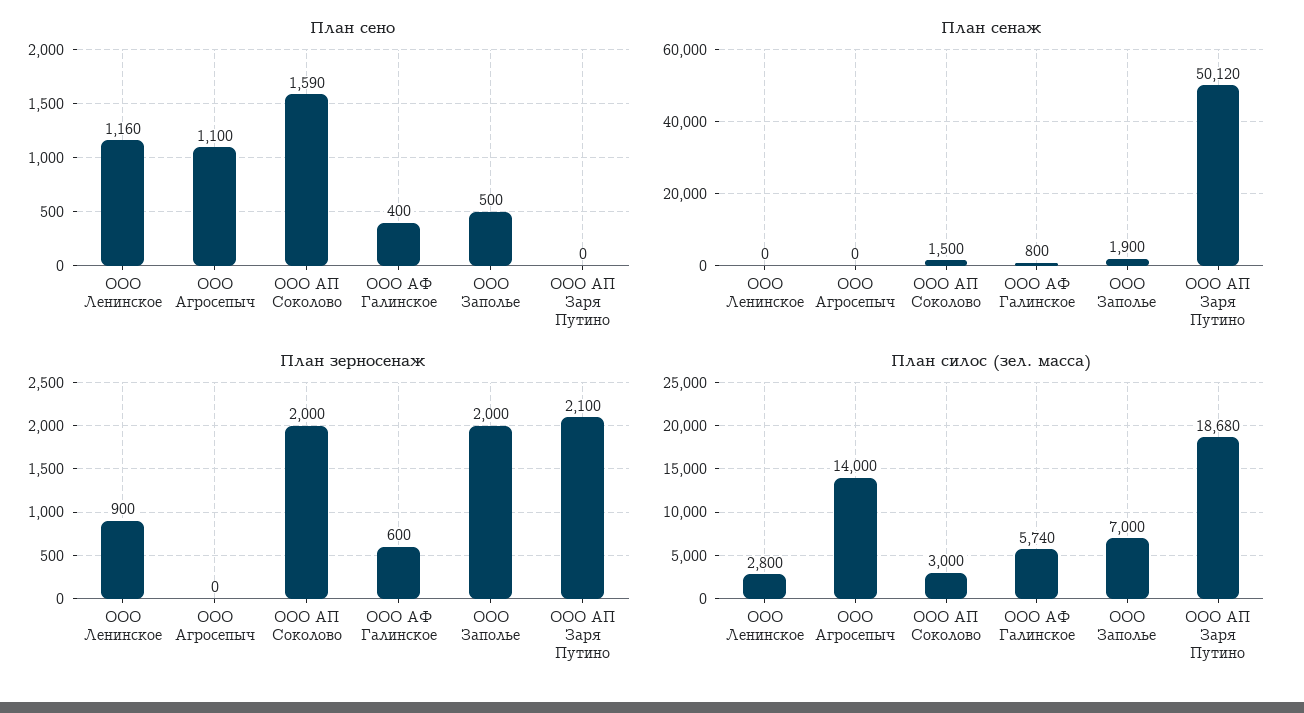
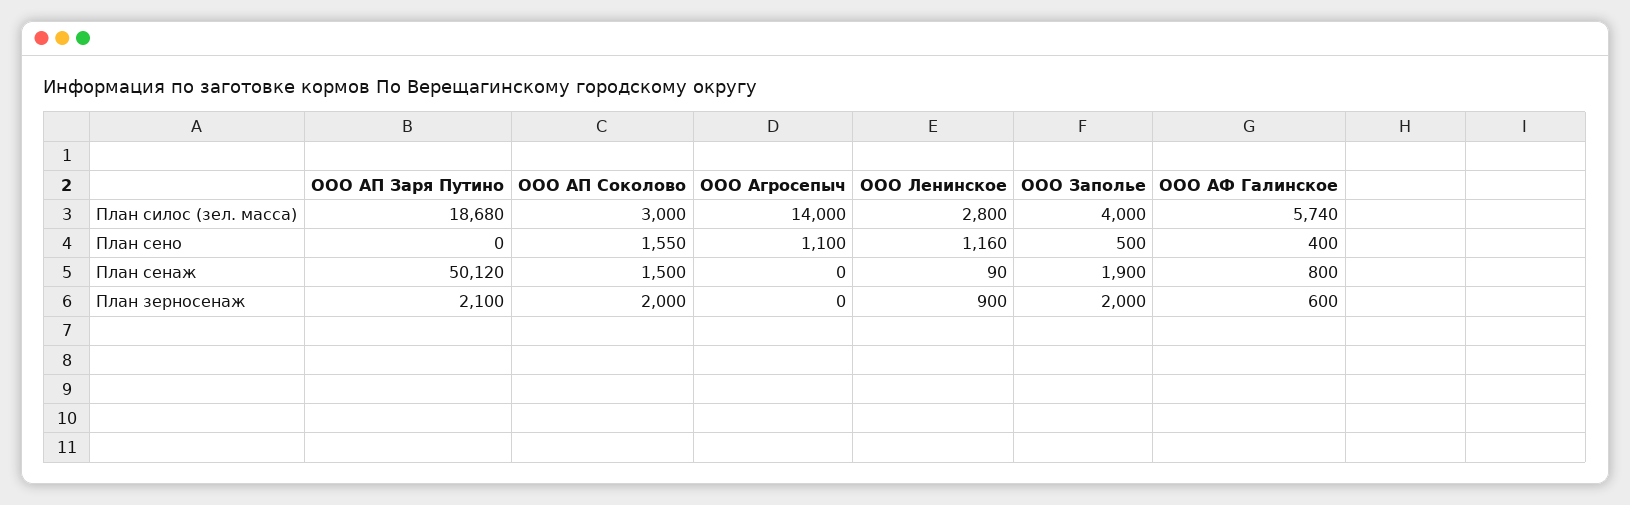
План сено, ООО АП Соколово: 1590 -> 1550
План сенаж, ООО Ленинское: 0 -> 90
План силос (зел. масса), ООО Заполье: 7000 -> 4000

